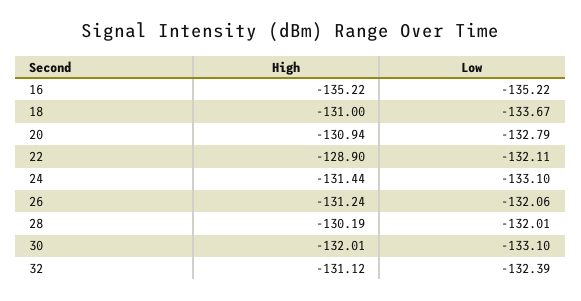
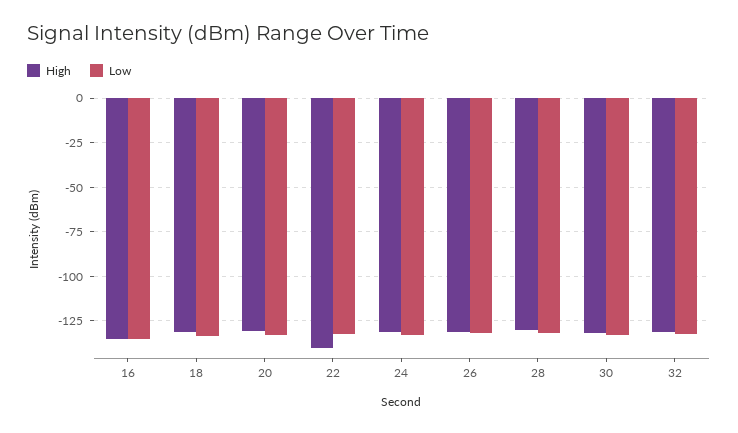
High, 22: -128.9 -> -140

